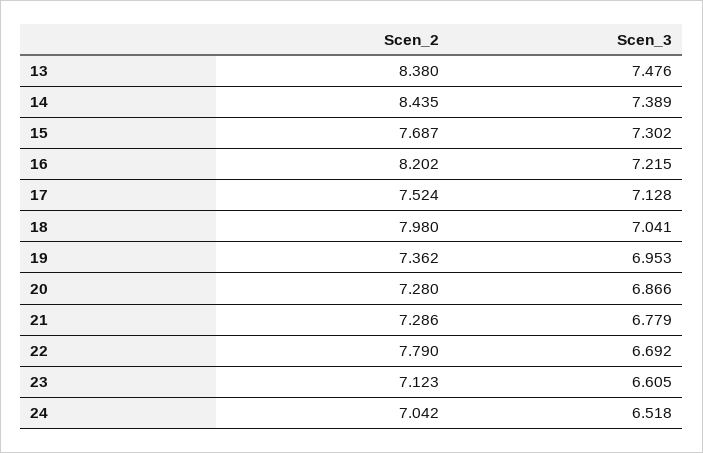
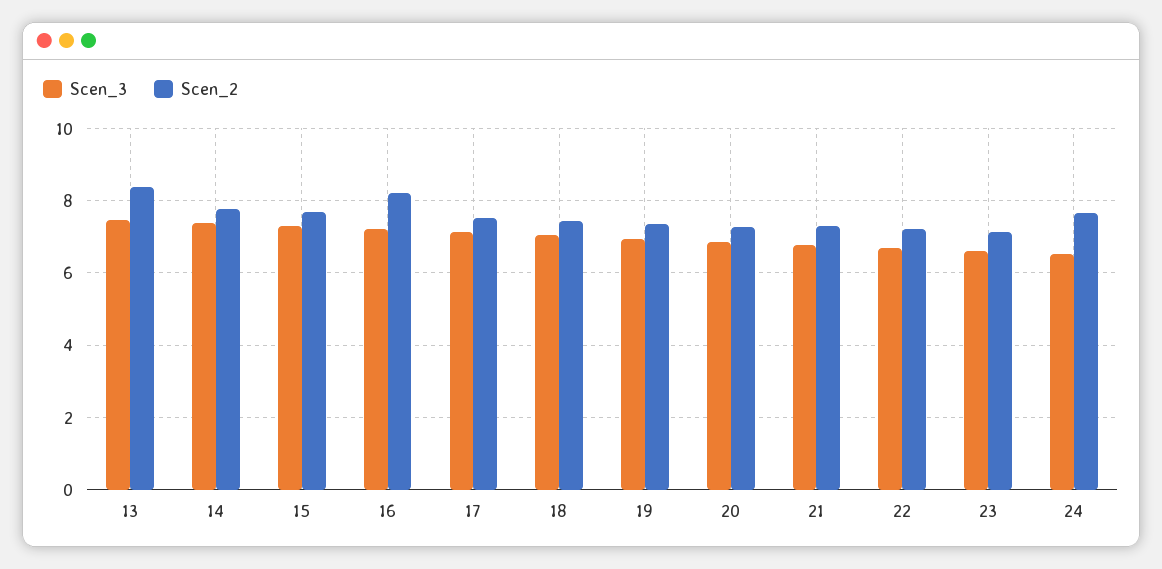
Scen_2, 14: 8.435 -> 7.8
Scen_2, 18: 7.98 -> 7.4
Scen_2, 22: 7.79 -> 7.2
Scen_2, 24: 7.042 -> 7.6

